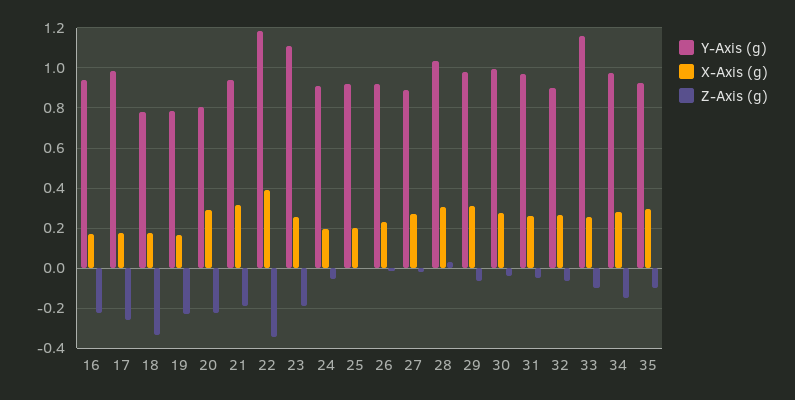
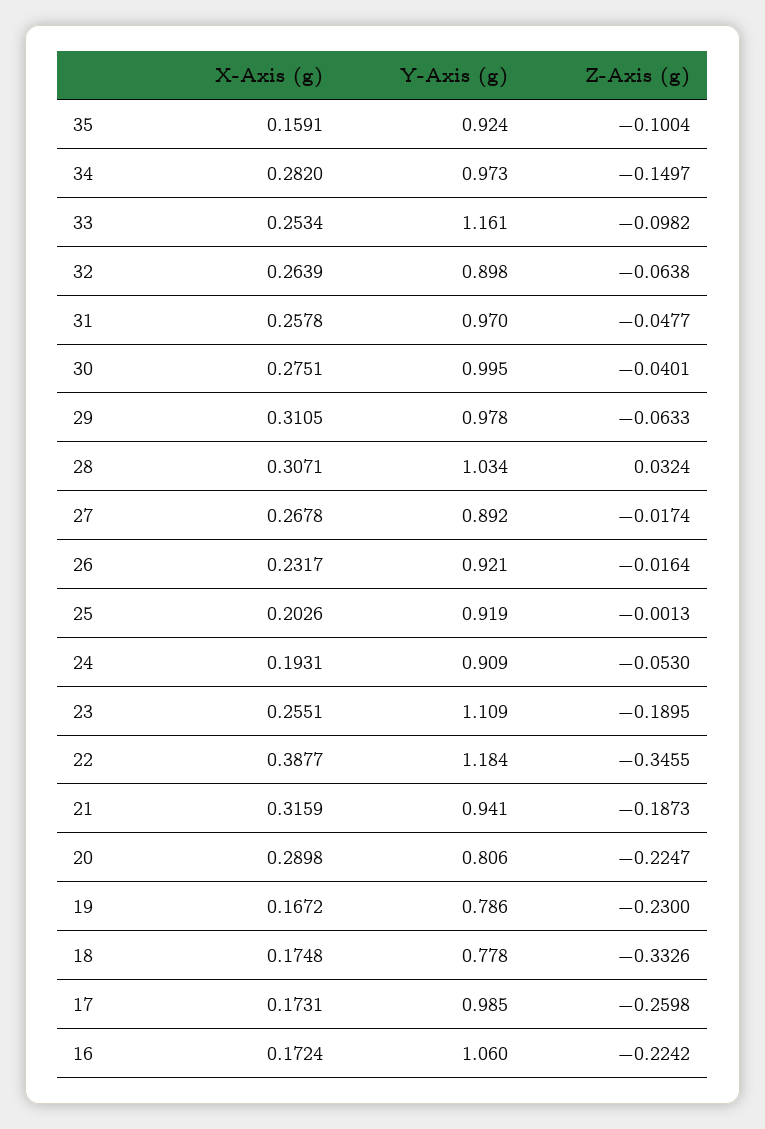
Y-Axis (g), 16: 0.95 -> 1.06
X-Axis (g), 35: 0.3 -> 0.1591

